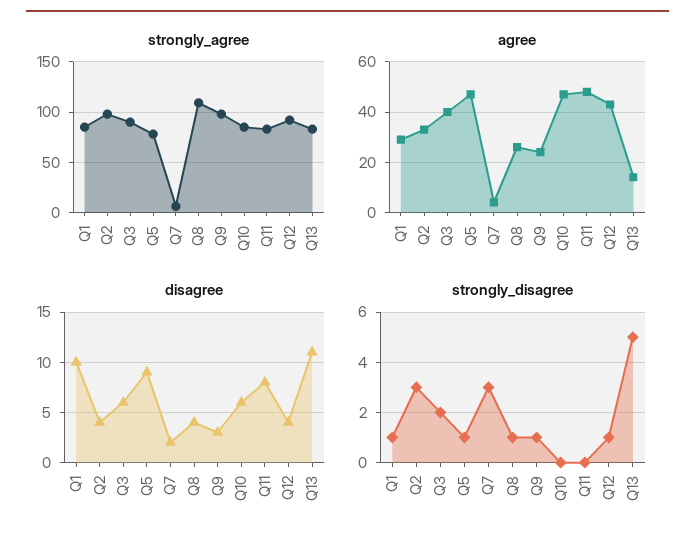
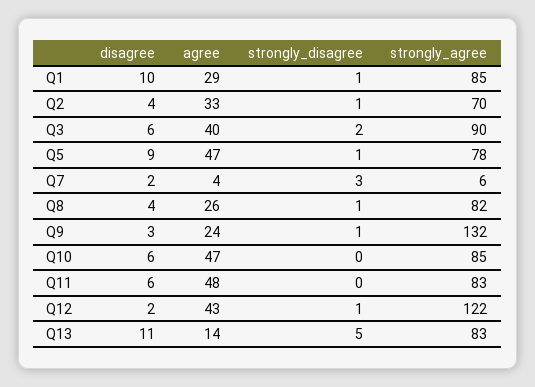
strongly_agree, Q2: 100 -> 70
strongly_agree, Q8: 110 -> 82
strongly_agree, Q9: 100 -> 132
strongly_agree, Q12: 90 -> 122
disagree, Q11: 8 -> 6
disagree, Q12: 4 -> 2
strongly_disagree, Q2: 3 -> 1

